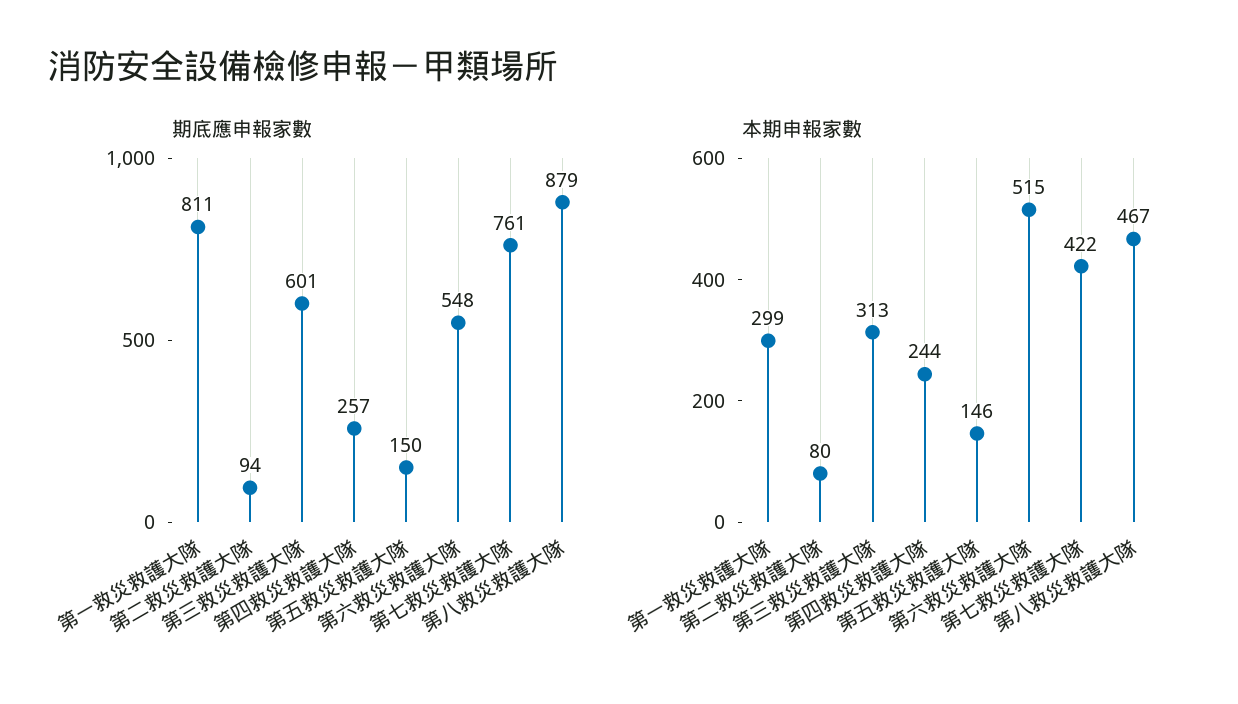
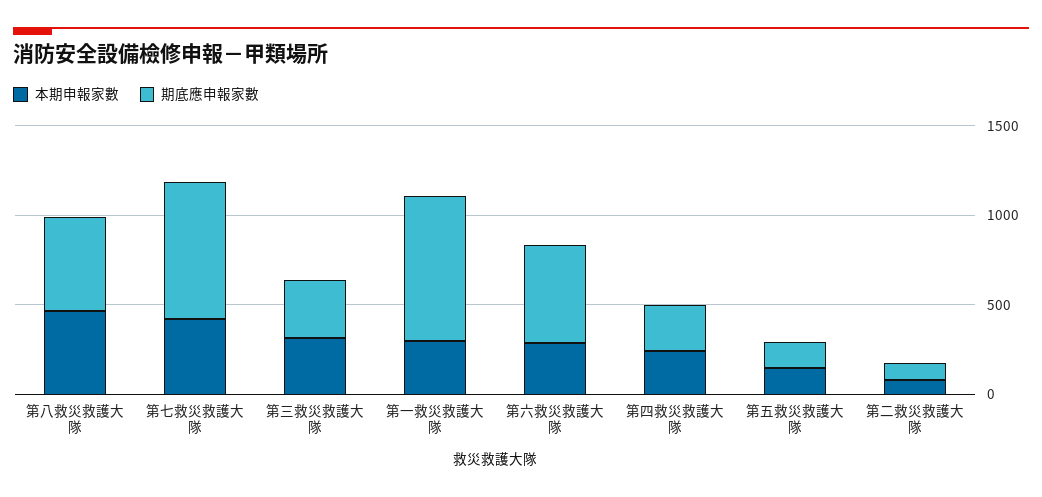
期底應申報家數, 第三救災救護大隊: 601 -> 300
期底應申報家數, 第八救災救護大隊: 879 -> 500
本期申報家數, 第六救災救護大隊: 515 -> 300

